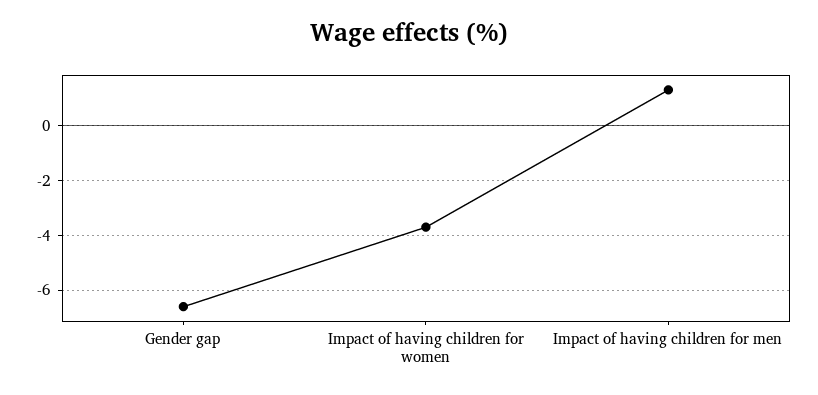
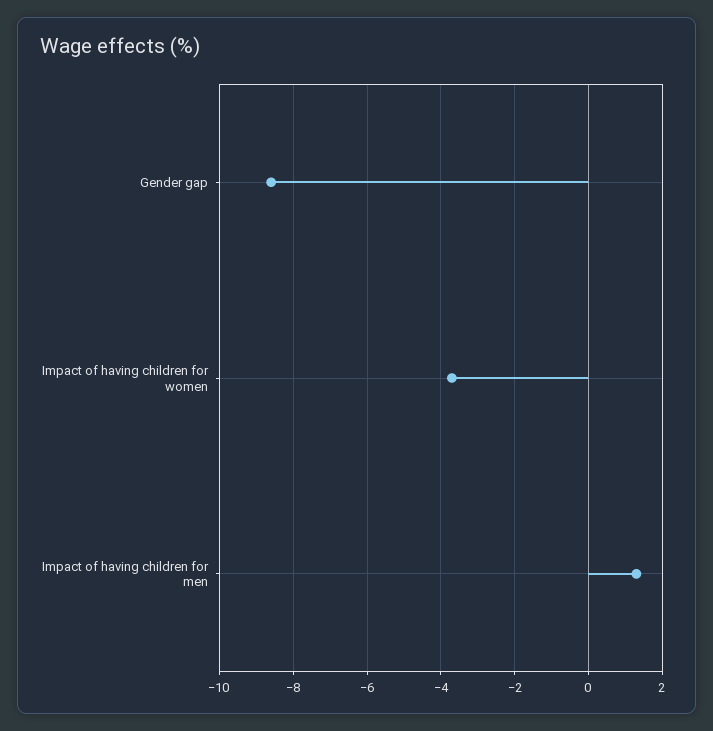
Gender gap: -6.5 -> -8.5

